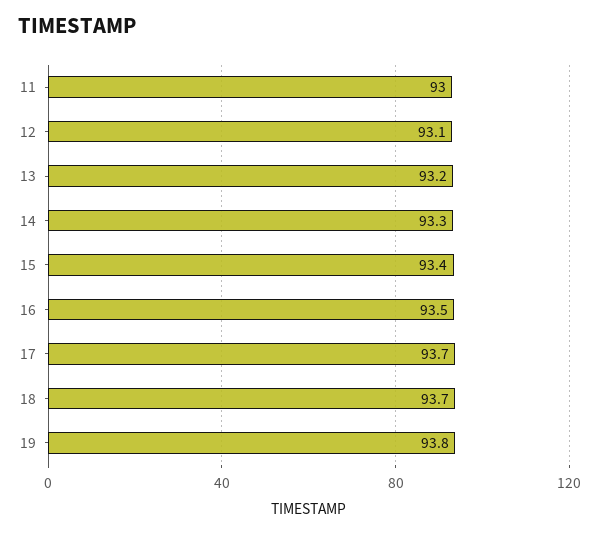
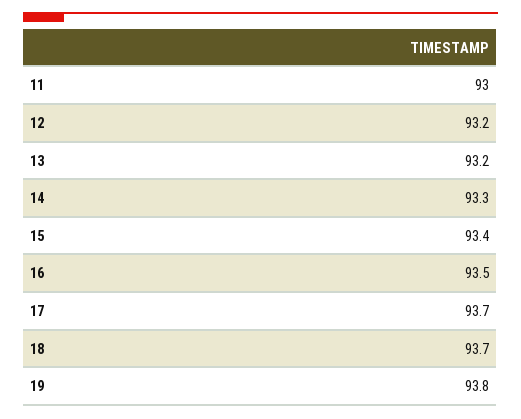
12: 93.1 -> 93.2

